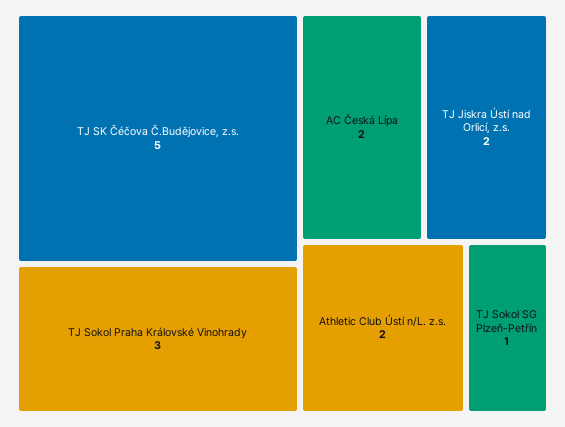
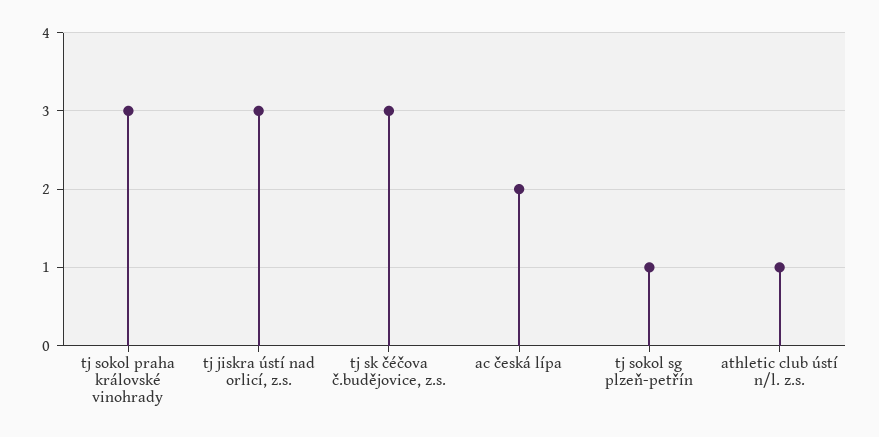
TJ SK Čéčova Č.Budějovice, z.s.: 5 -> 3
TJ Jiskra Ústí nad Orlicí, z.s.: 2 -> 3
Athletic Club Ústí n/L. z.s.: 2 -> 1

